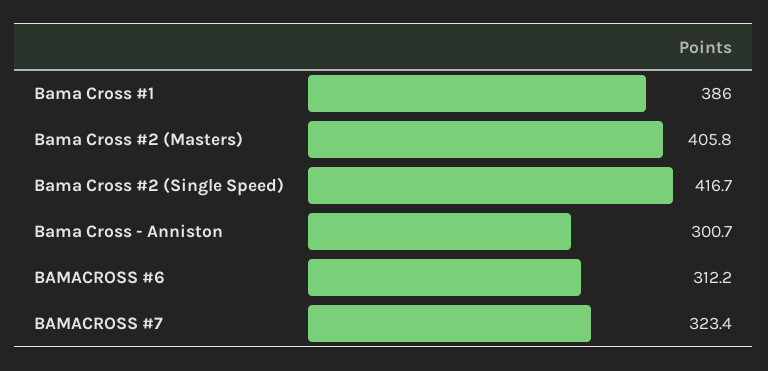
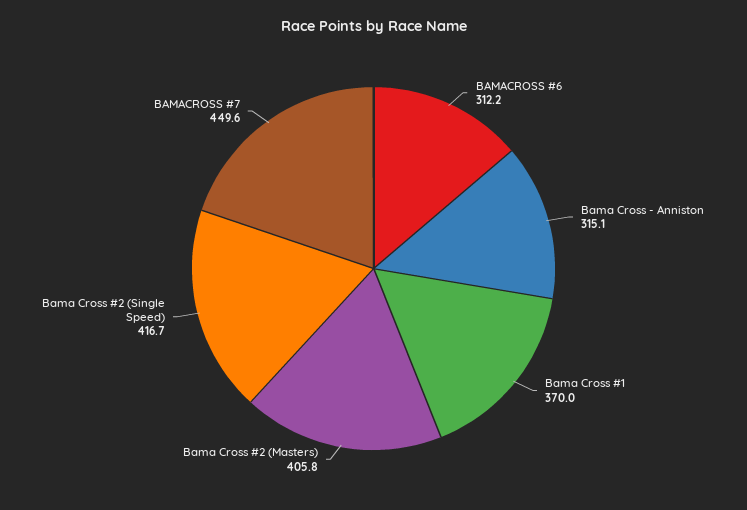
Bama Cross #1: 386 -> 370
Bama Cross - Anniston: 300.7 -> 315.1
BAMACROSS #7: 323.4 -> 449.6

